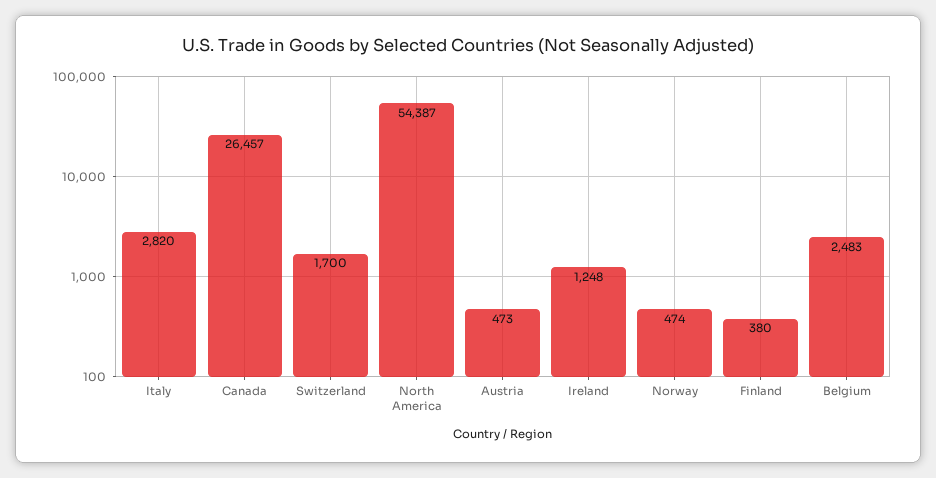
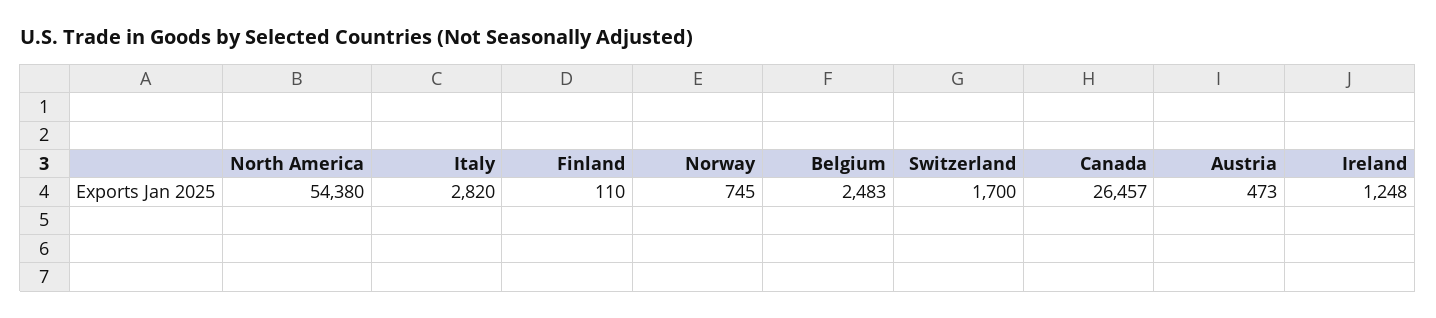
North America: 54387 -> 54380
Norway: 474 -> 745
Finland: 380 -> 110

